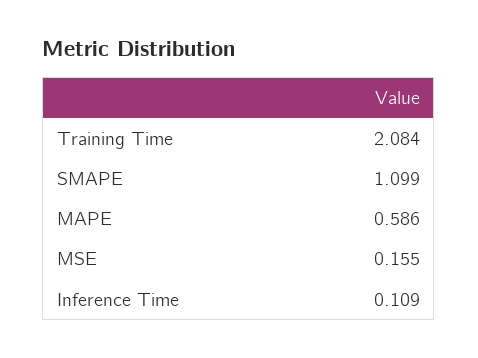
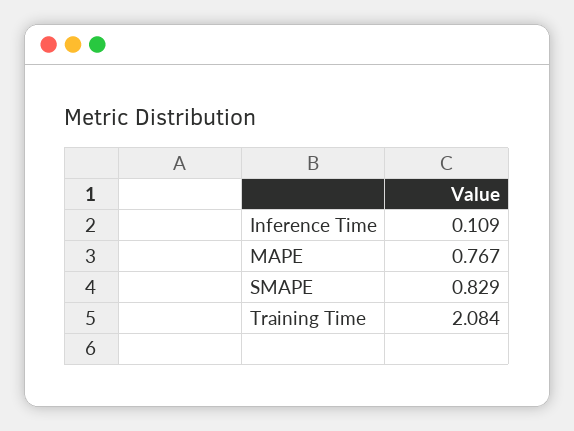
SMAPE: 1.099 -> 0.829
MAPE: 0.586 -> 0.767
MSE: 0.155 -> none

